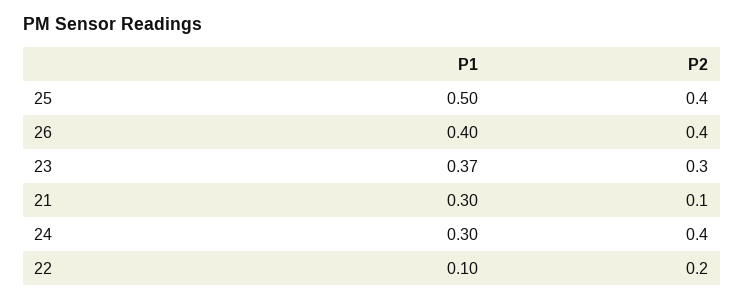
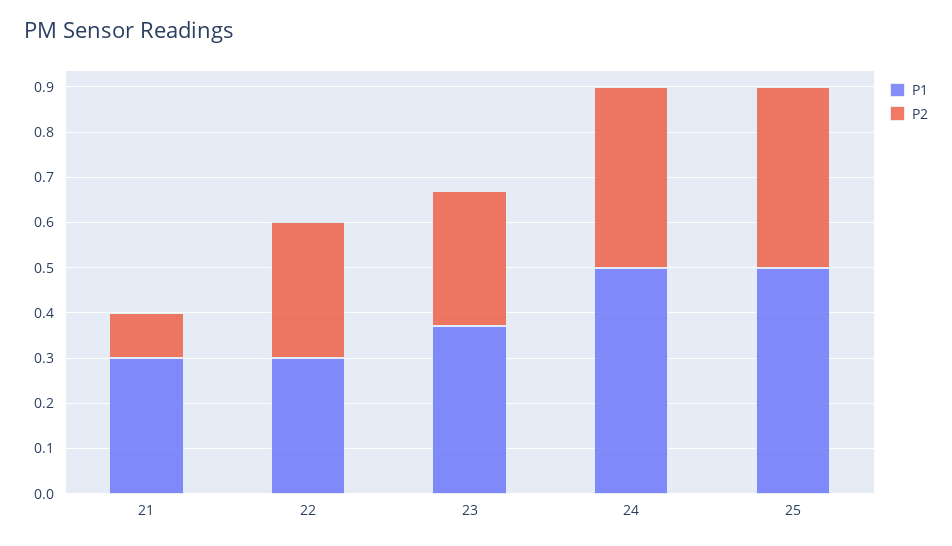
P1, 26: 0.4 -> none
P2, 26: 0.4 -> none
P1, 24: 0.3 -> 0.5
P1, 22: 0.1 -> 0.3
P2, 22: 0.2 -> 0.3

